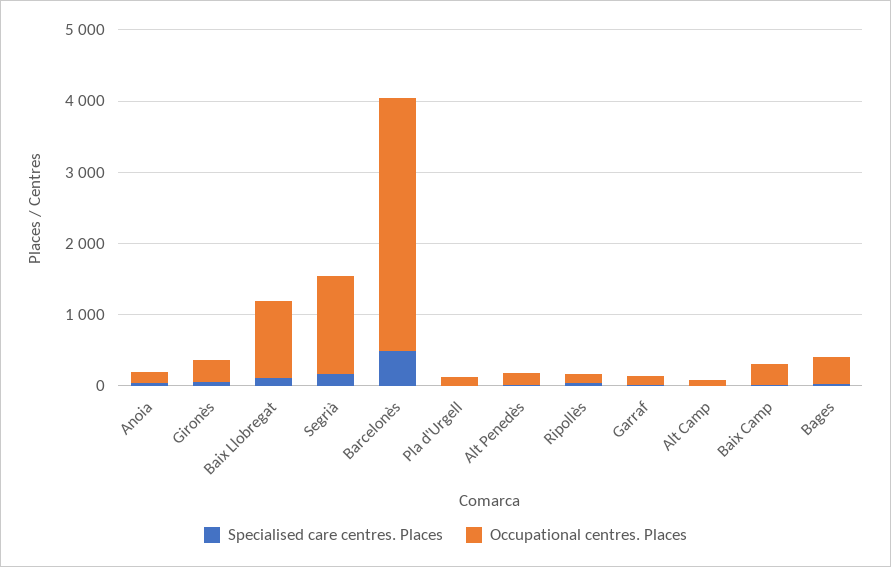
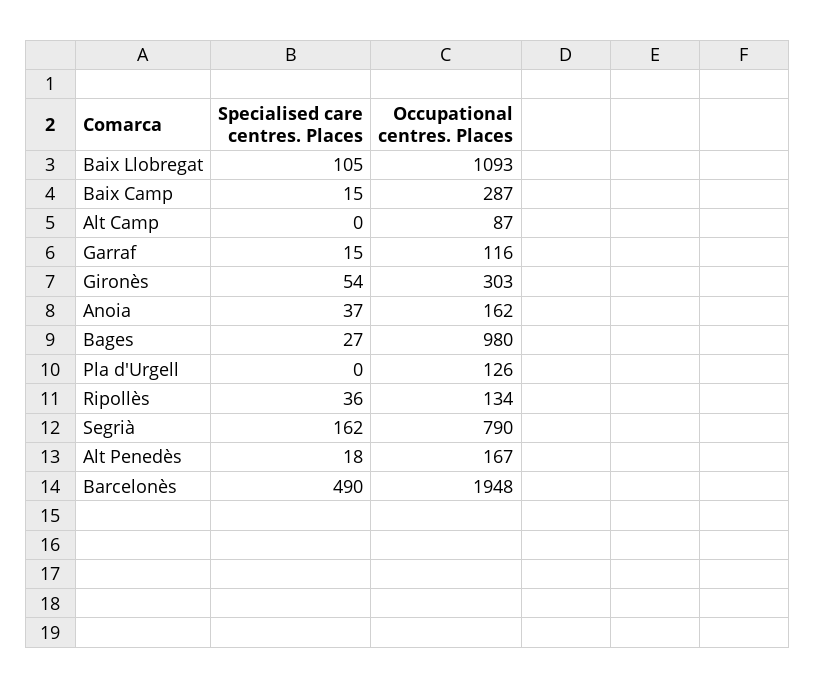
Occupational centres. Places, Segrià: 1400 -> 790
Occupational centres. Places, Barcelonès: 3600 -> 1948
Occupational centres. Places, Bages: 400 -> 980

